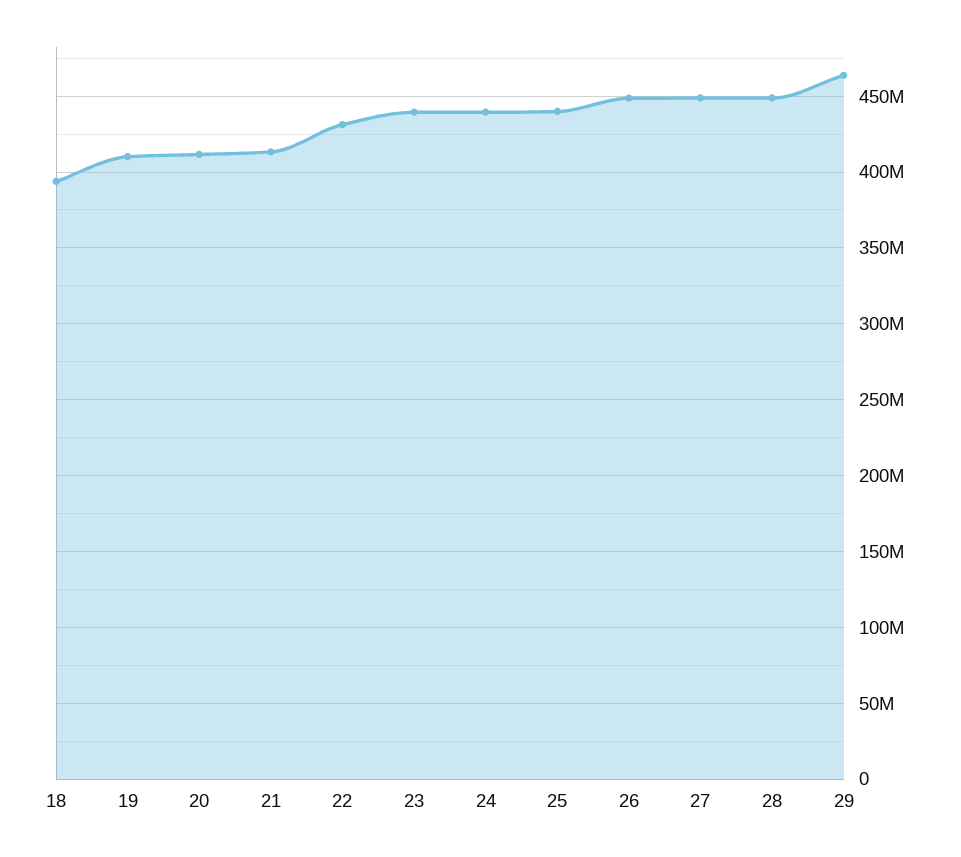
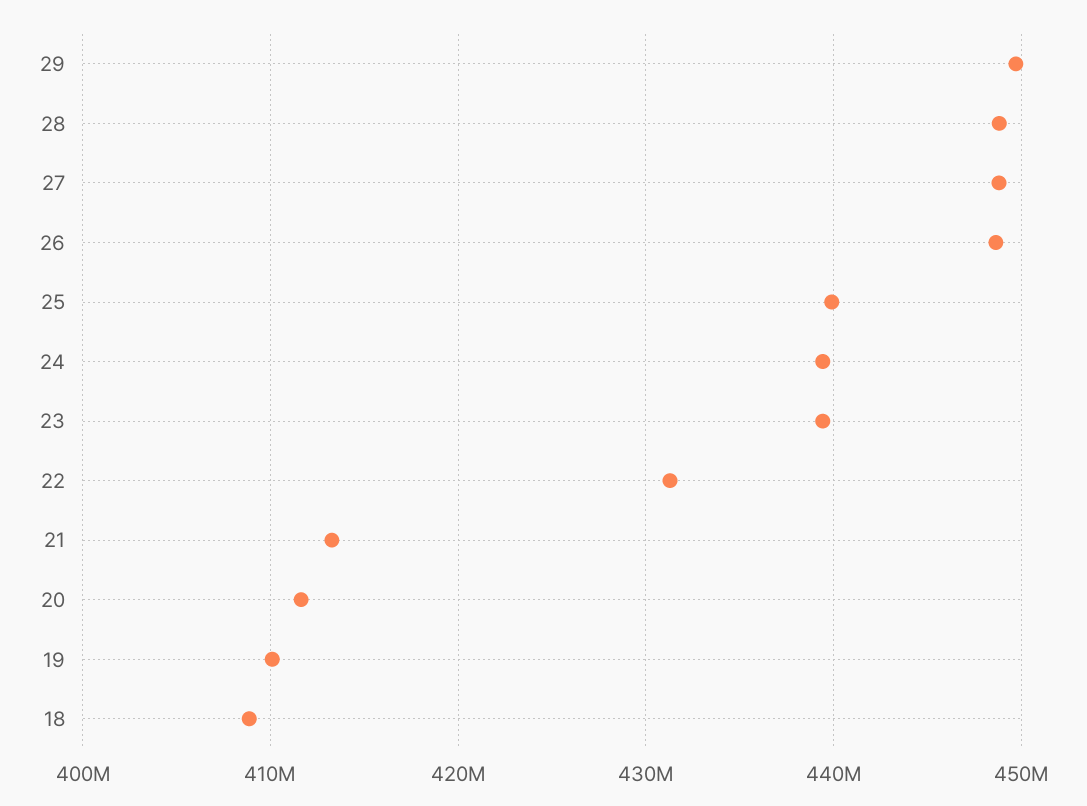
18: 395000000 -> 409000000
29: 465000000 -> 450000000

